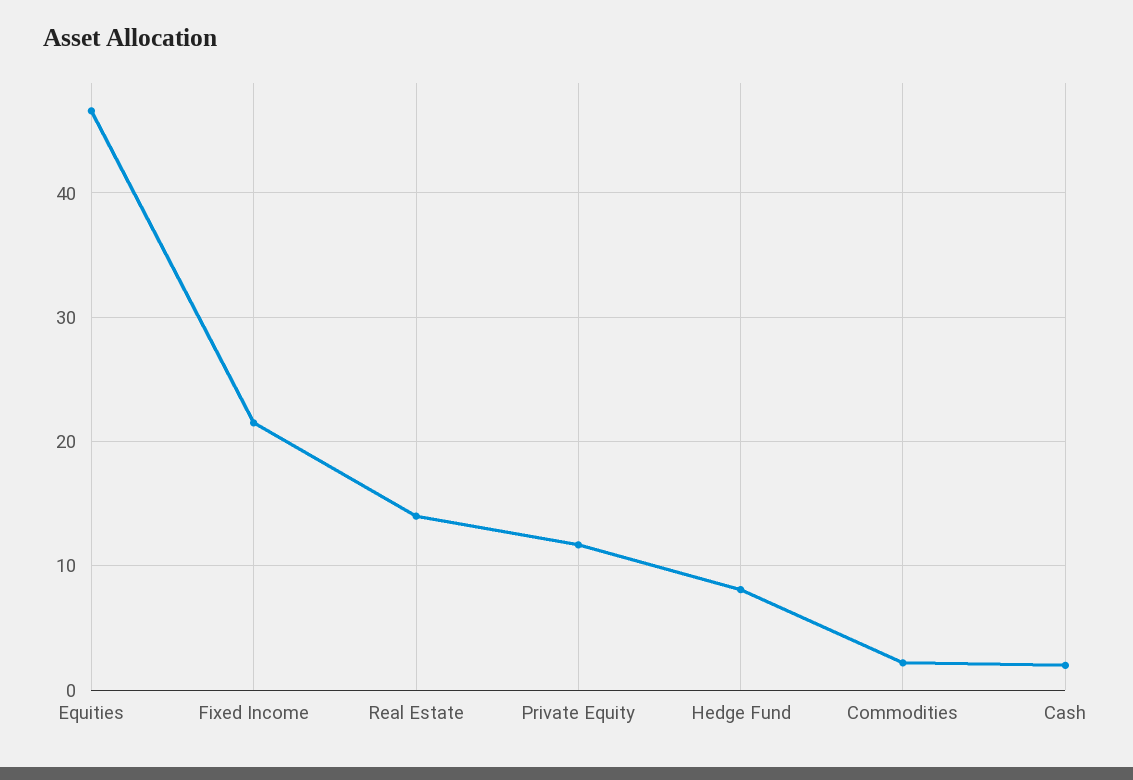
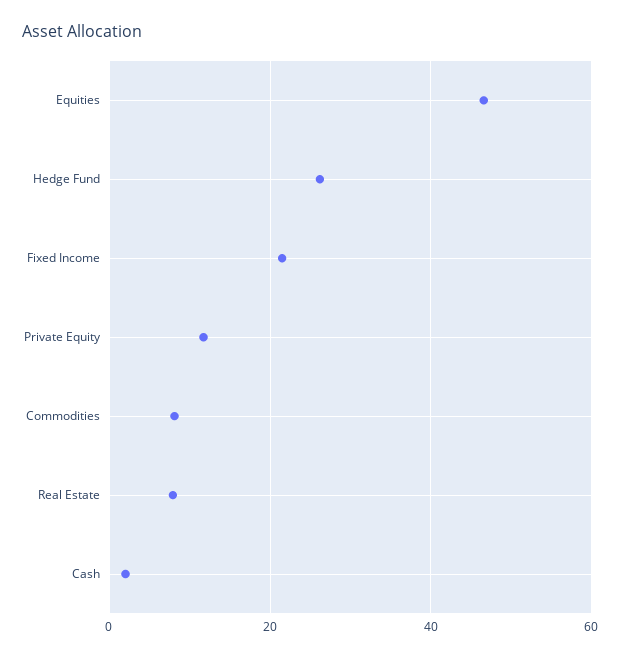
Real Estate: 14 -> 8
Hedge Fund: 8 -> 26
Commodities: 2 -> 8

